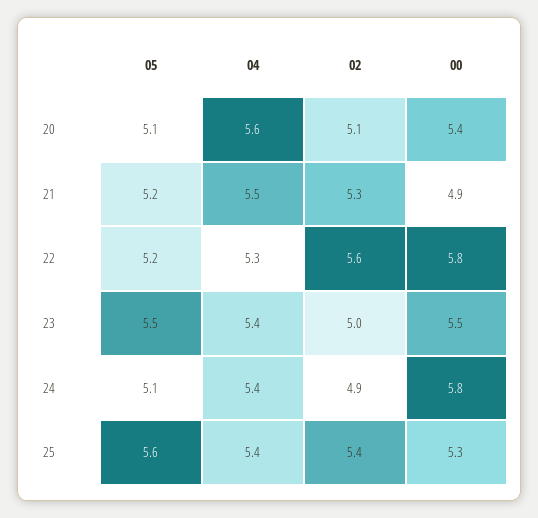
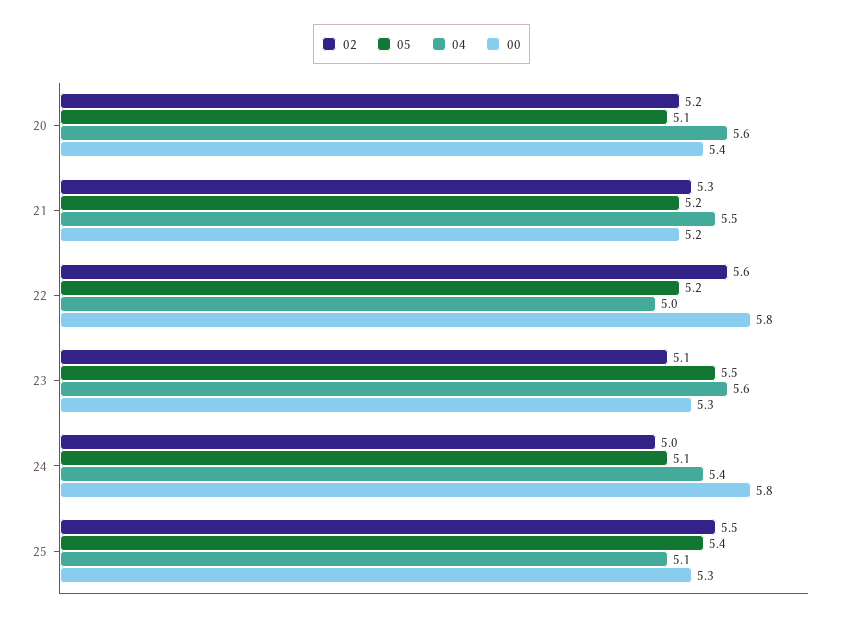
02, 20: 5.1 -> 5.2
00, 21: 4.9 -> 5.2
04, 22: 5.3 -> 5
04, 23: 5.4 -> 5.6
02, 23: 5 -> 5.1
00, 23: 5.5 -> 5.3
02, 24: 4.9 -> 5
05, 25: 5.6 -> 5.4
04, 25: 5.4 -> 5.1
02, 25: 5.4 -> 5.5

